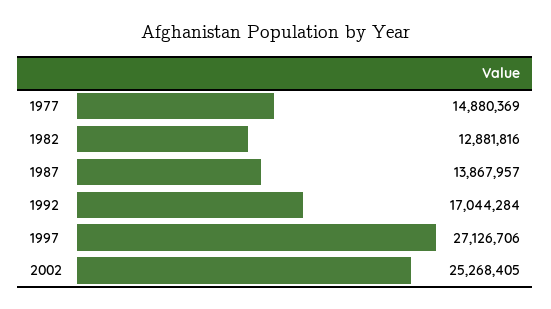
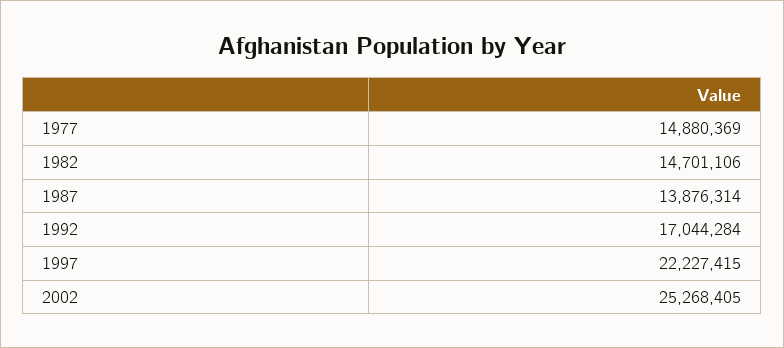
1982: 12881816 -> 14701106
1987: 13867957 -> 13876314
1997: 27126706 -> 22227415

